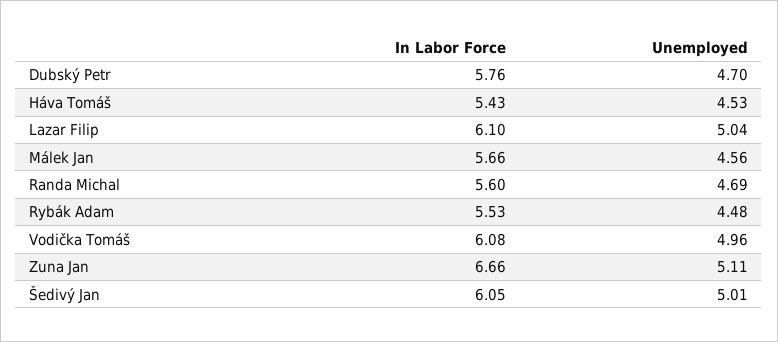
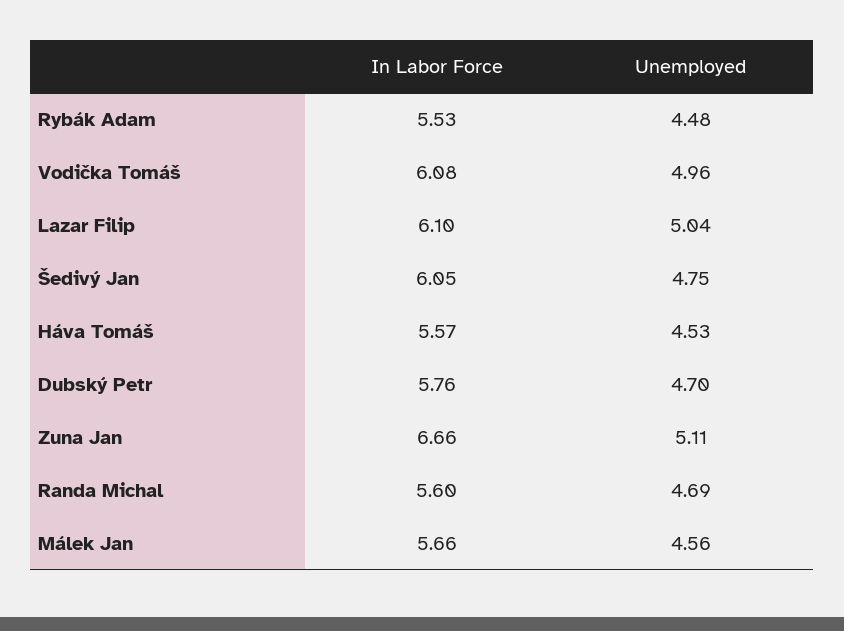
In Labor Force, Háva Tomáš: 5.43 -> 5.57
Unemployed, Šedivý Jan: 5.01 -> 4.75

